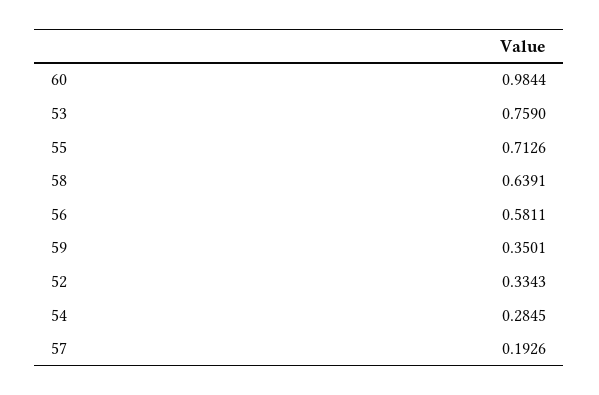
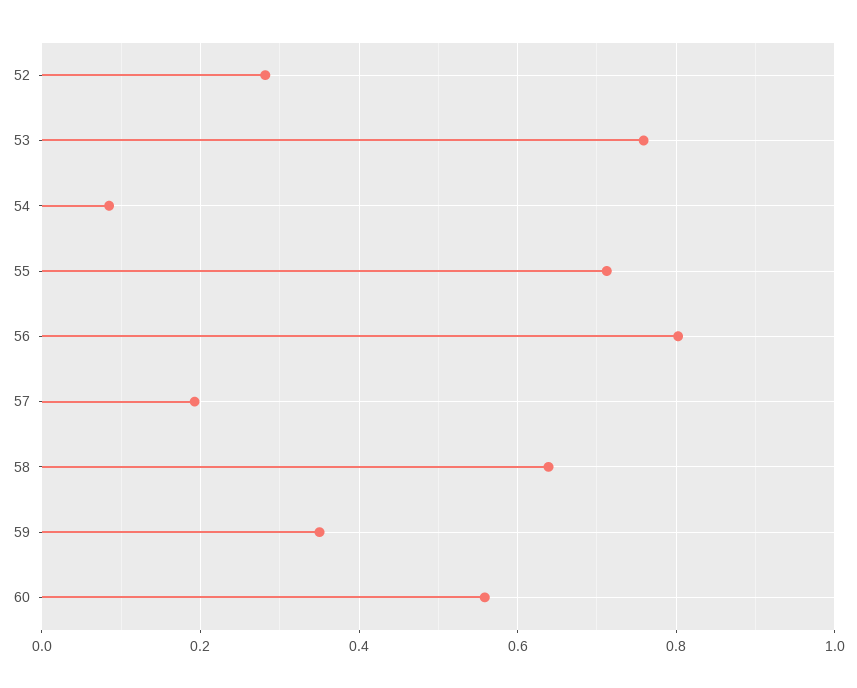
60: 0.9844 -> 0.56
56: 0.5811 -> 0.8
52: 0.3343 -> 0.28
54: 0.2845 -> 0.08

